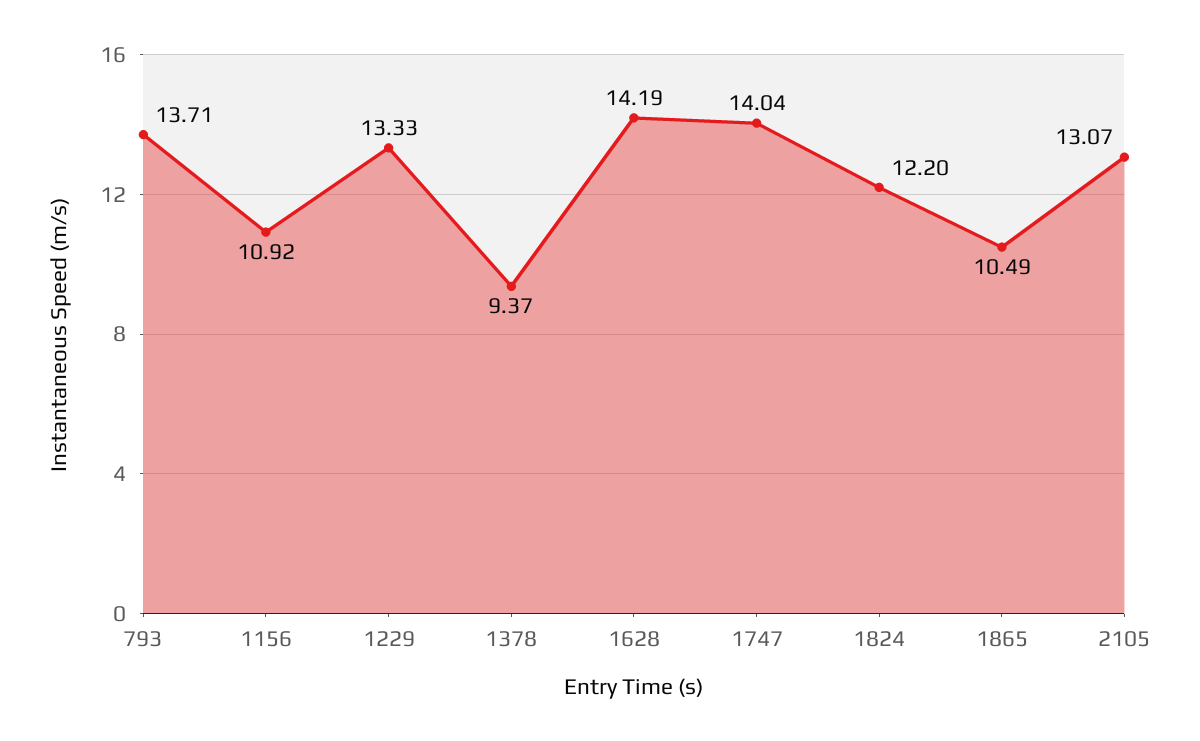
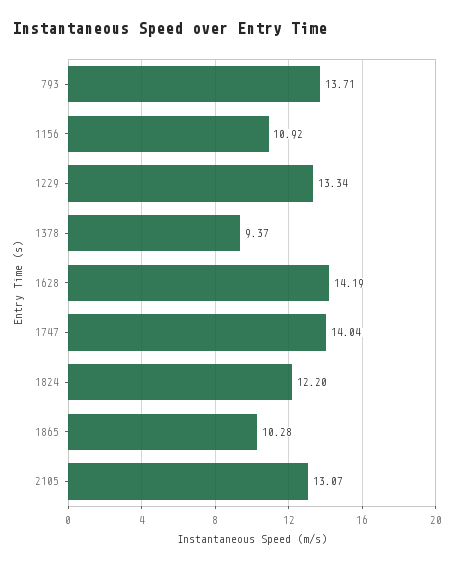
1229: 13.33 -> 13.34
1865: 10.49 -> 10.28

